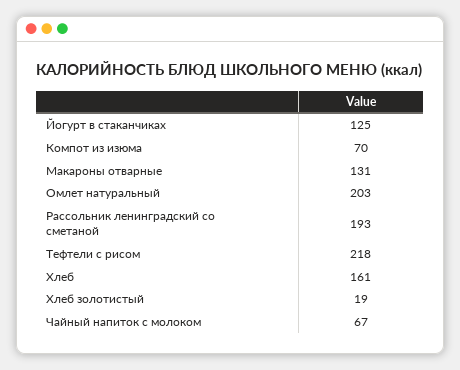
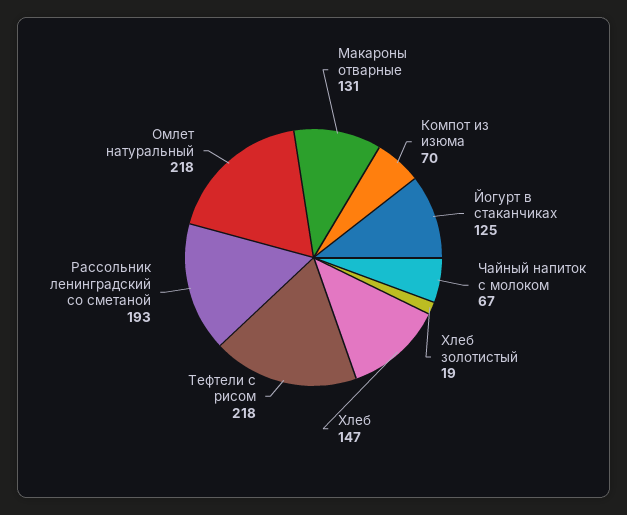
Омлет натуральный: 203 -> 218
Хлеб: 161 -> 147

